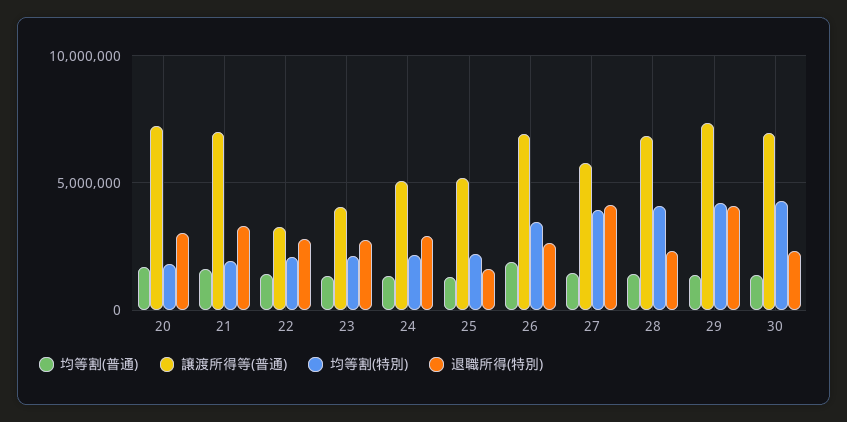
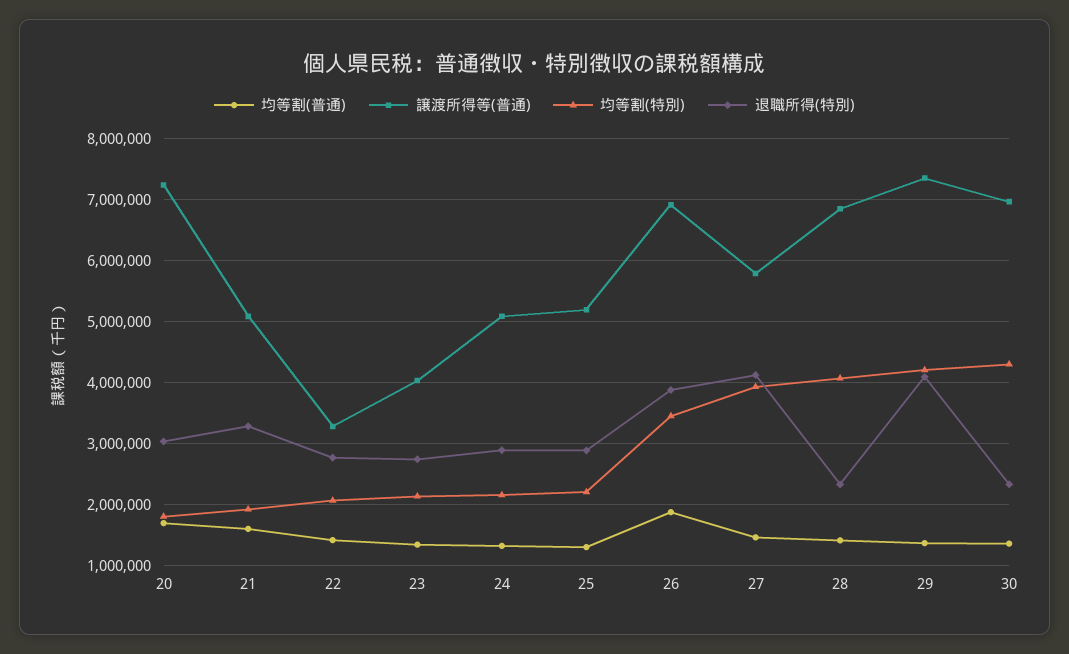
譲渡所得等(普通), 21: 7000000 -> 5100000
退職所得(特別), 25: 1500000 -> 2900000
退職所得(特別), 26: 2500000 -> 3900000

